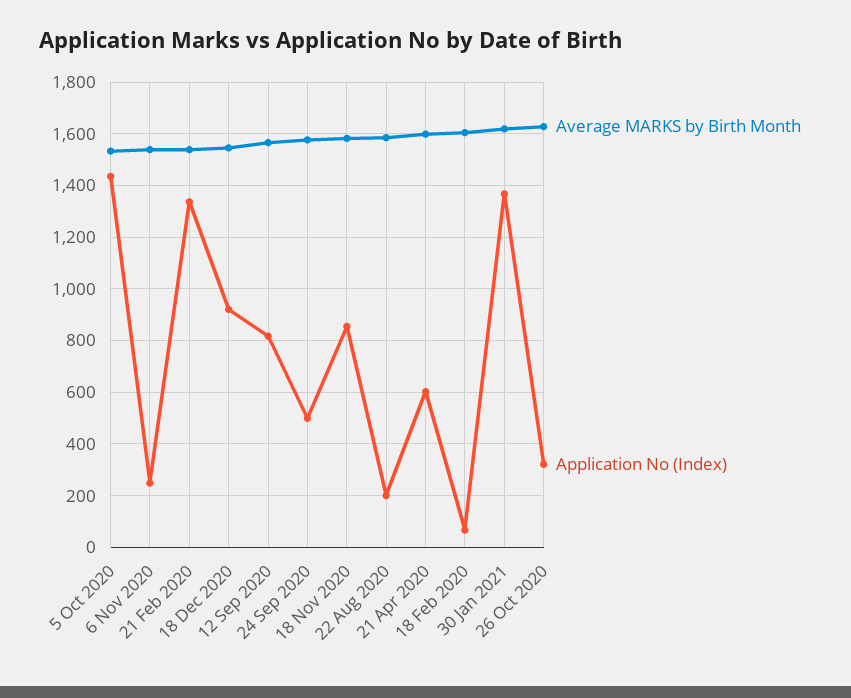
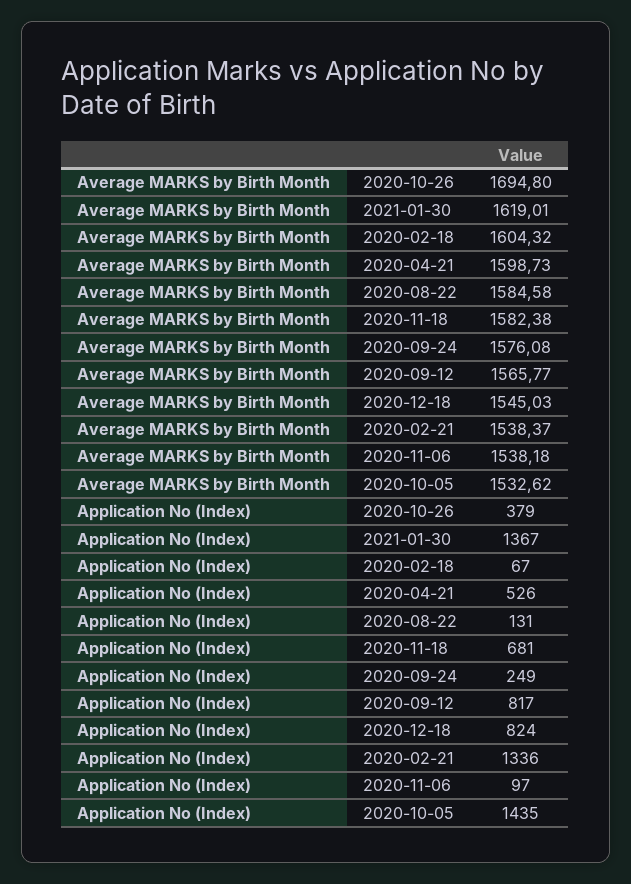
Application No (Index), 6 Nov 2020: 250 -> 97
Application No (Index), 18 Dec 2020: 925 -> 824
Application No (Index), 24 Sep 2020: 500 -> 249
Application No (Index), 18 Nov 2020: 850 -> 681
Application No (Index), 22 Aug 2020: 200 -> 131
Application No (Index), 21 Apr 2020: 600 -> 526
Average MARKS by Birth Month, 26 Oct 2020: 1625 -> 1694.8
Application No (Index), 26 Oct 2020: 325 -> 379

